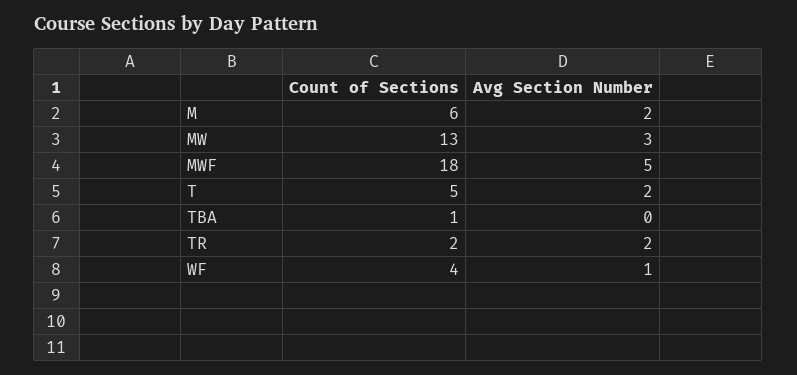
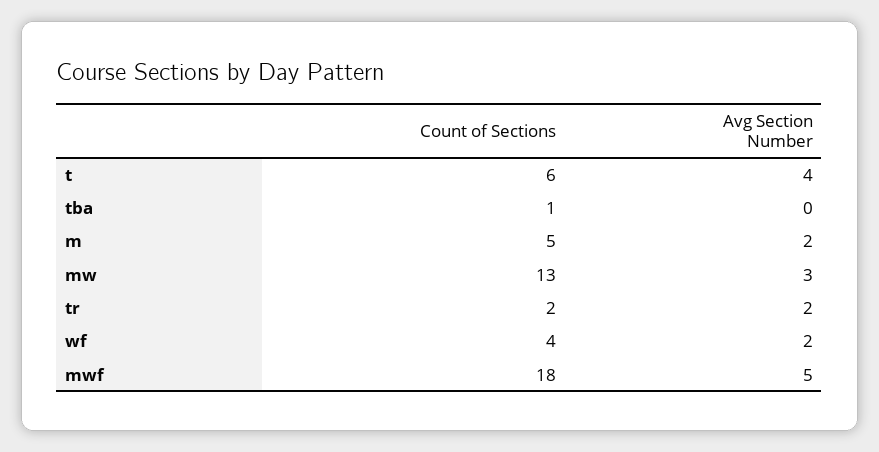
Count of Sections, M: 6 -> 5
Count of Sections, T: 5 -> 6
Avg Section Number, T: 2 -> 4
Avg Section Number, WF: 1 -> 2

